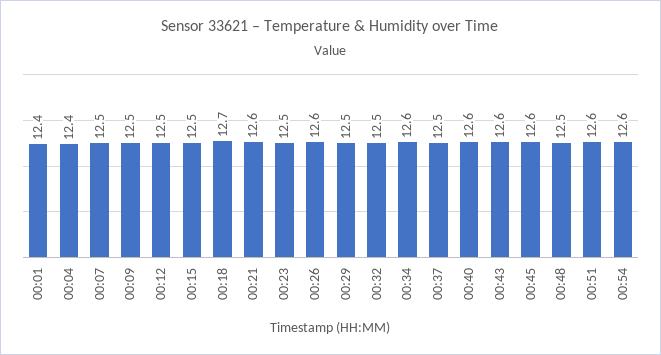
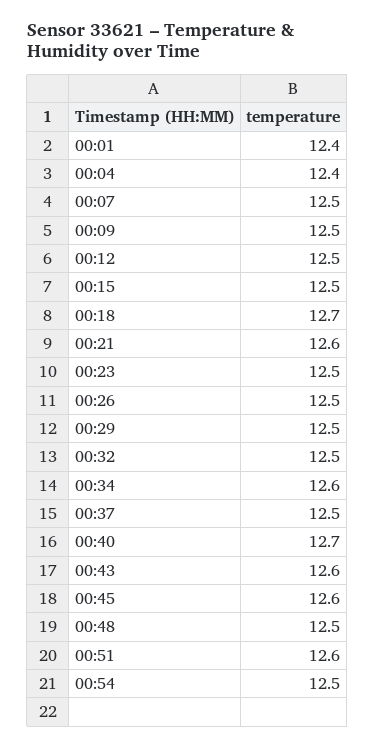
00:26: 12.6 -> 12.5
00:40: 12.6 -> 12.7
00:54: 12.6 -> 12.5

